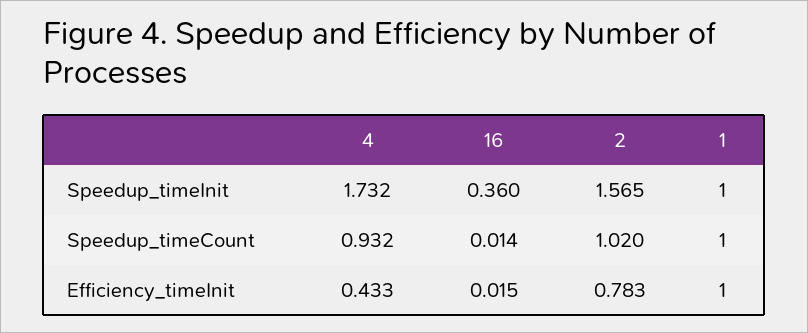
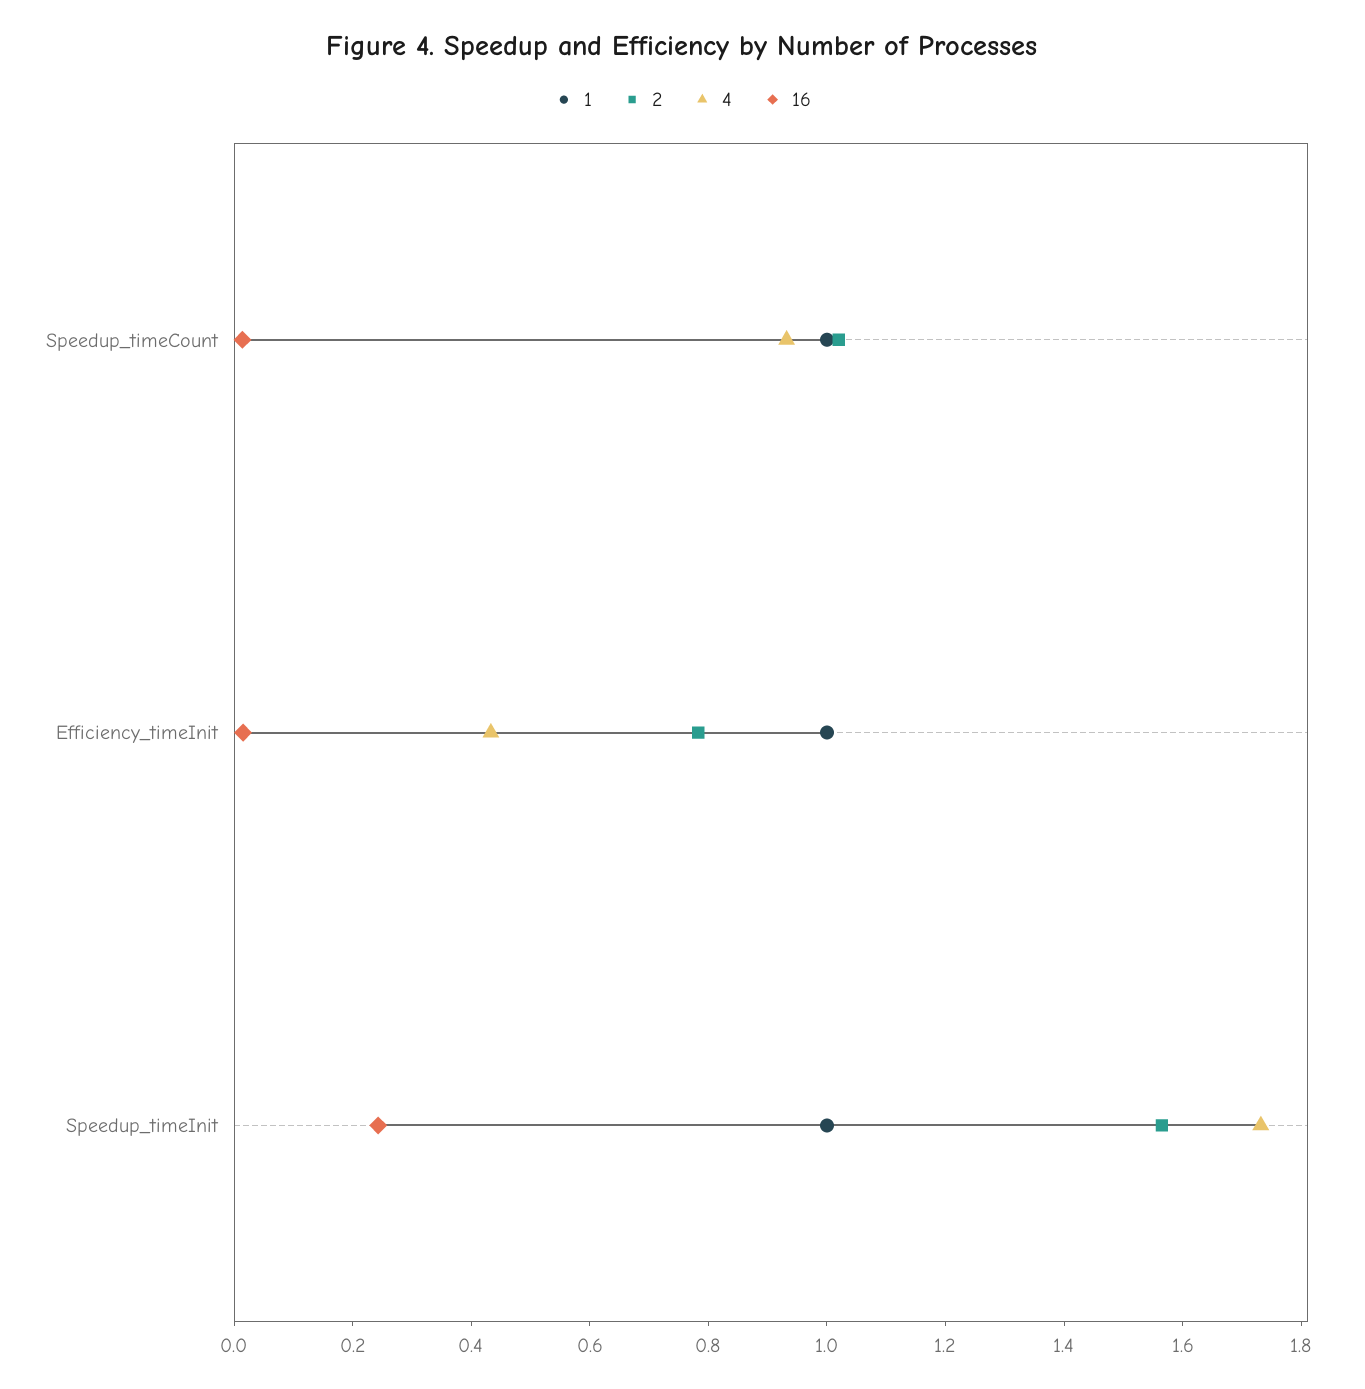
16, Speedup_timeInit: 0.36 -> 0.25

